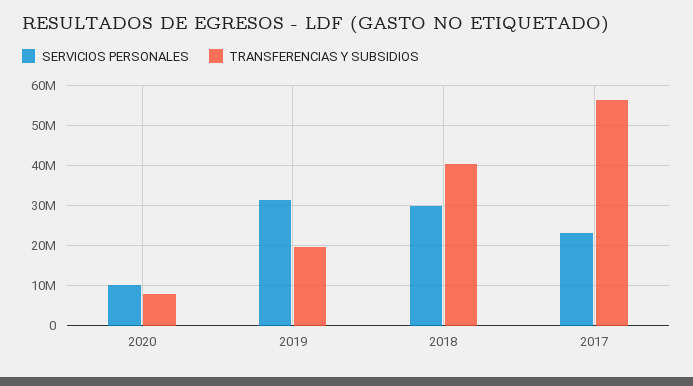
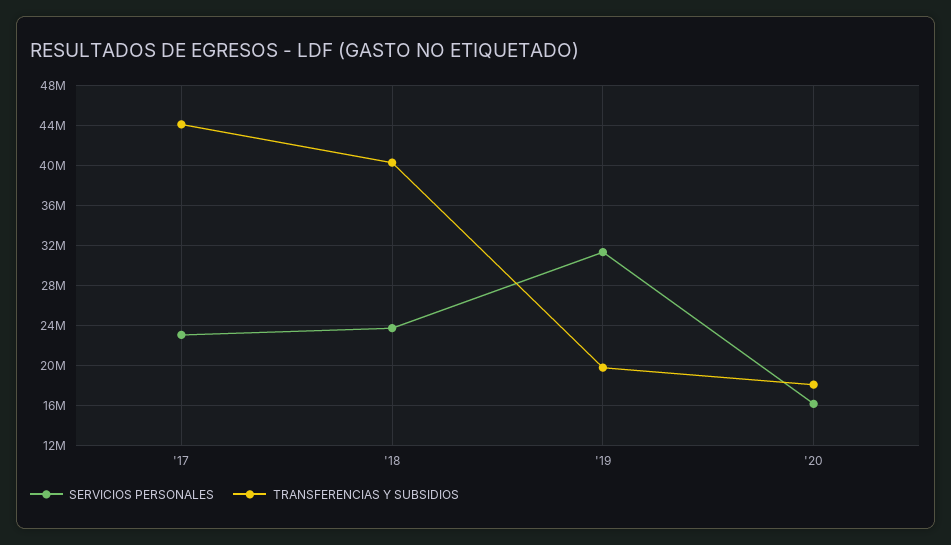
SERVICIOS PERSONALES, 2020: 10000000 -> 16000000
TRANSFERENCIAS Y SUBSIDIOS, 2020: 8000000 -> 18000000
SERVICIOS PERSONALES, 2018: 30000000 -> 24000000
TRANSFERENCIAS Y SUBSIDIOS, 2017: 56000000 -> 44000000

